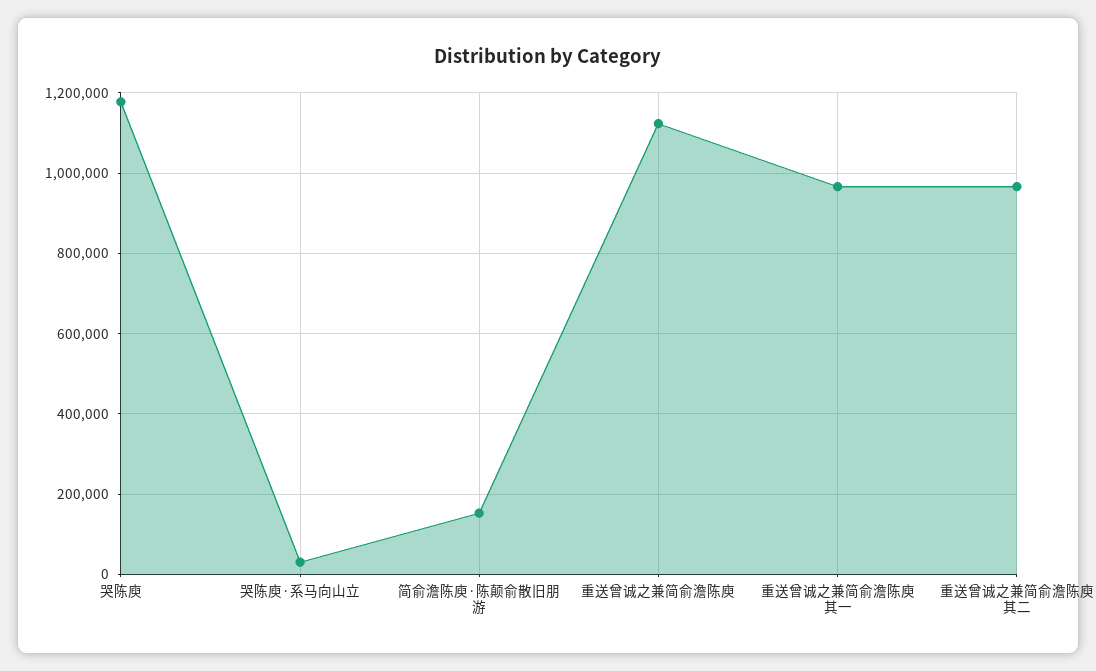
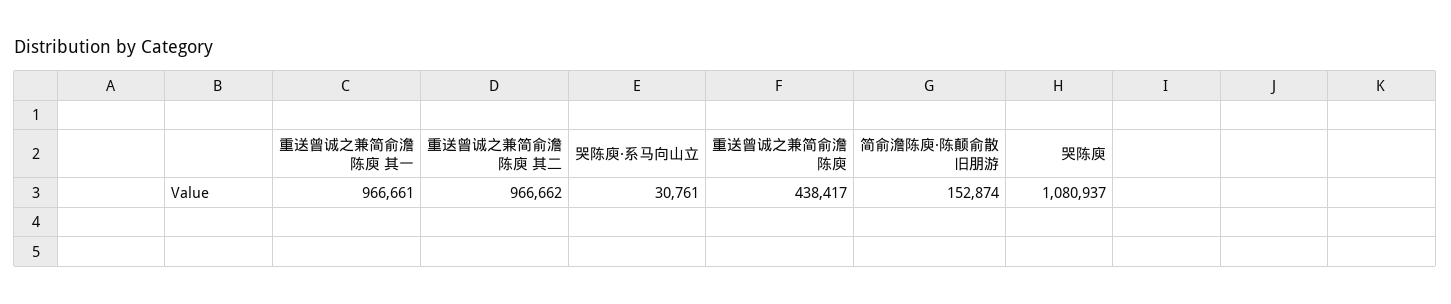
哭陈庾: 1180000 -> 1080937
重送曾诚之兼简俞澹陈庾: 1120000 -> 438417

